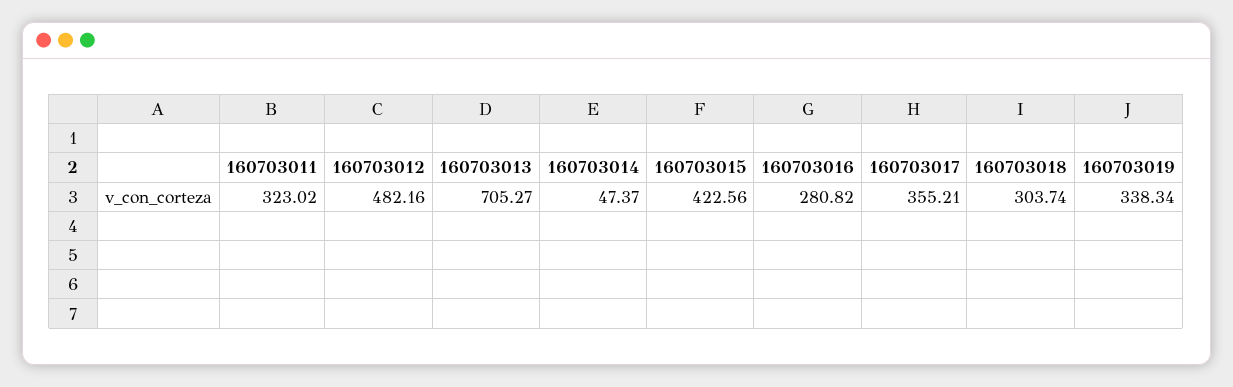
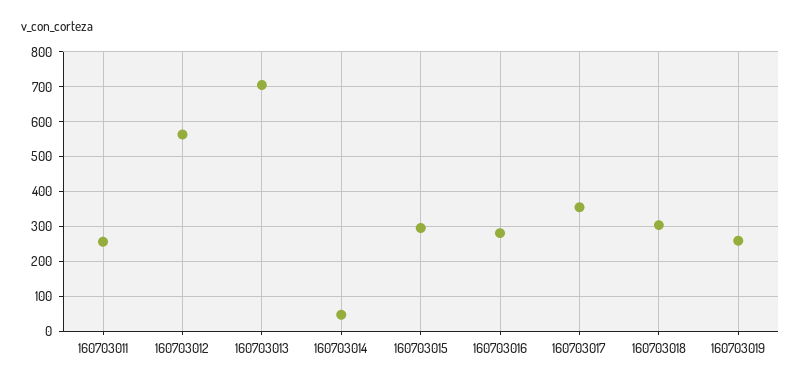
160703011: 323.02 -> 260
160703012: 482.16 -> 560
160703015: 422.56 -> 300
160703019: 338.34 -> 260

